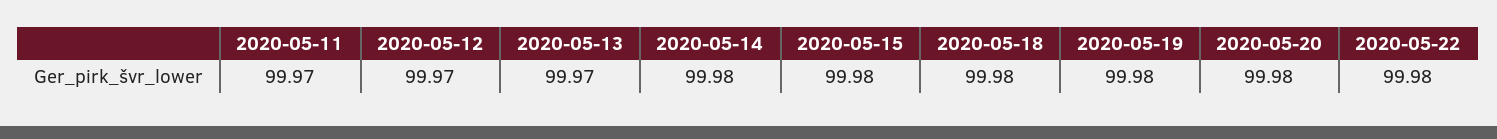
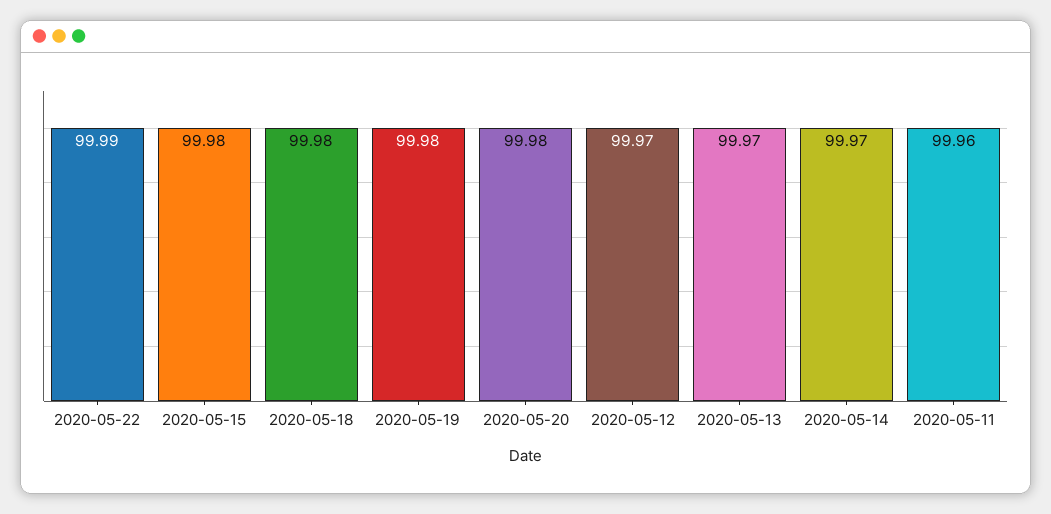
2020-05-11: 99.97 -> 99.96
2020-05-14: 99.98 -> 99.97
2020-05-22: 99.98 -> 99.99

